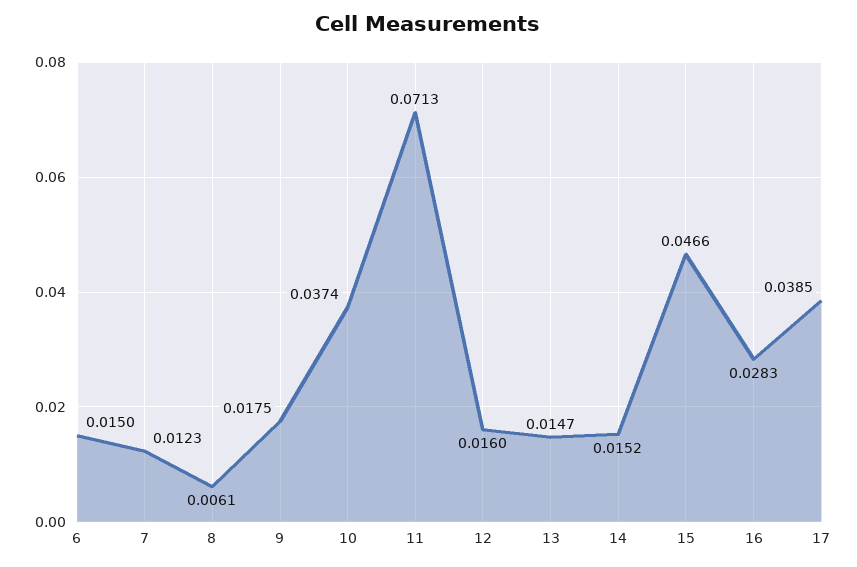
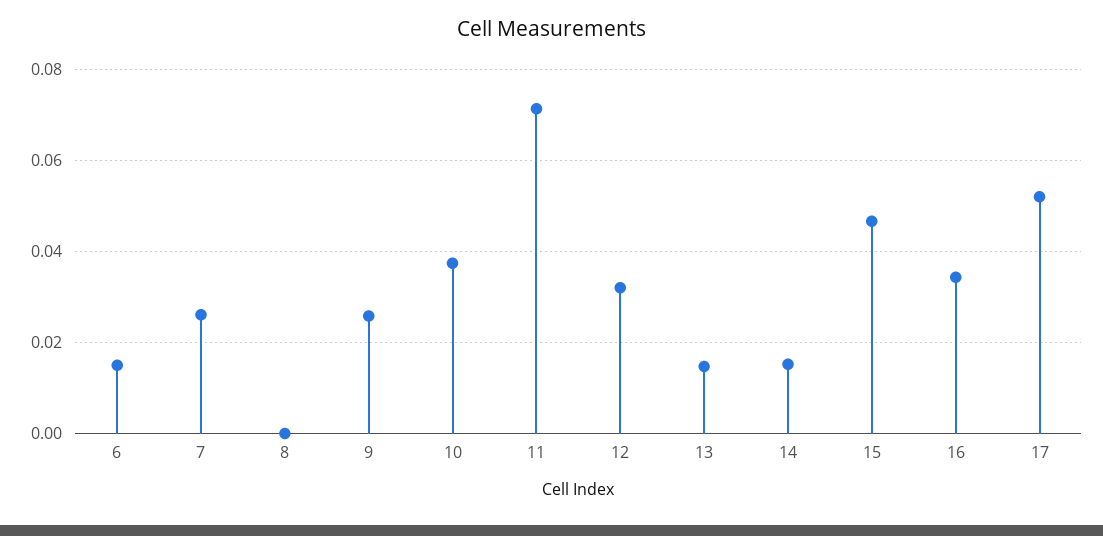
7: 0.0123 -> 0.026
8: 0.0061 -> 0
9: 0.0175 -> 0.026
12: 0.016 -> 0.032
16: 0.0283 -> 0.034
17: 0.0385 -> 0.052

